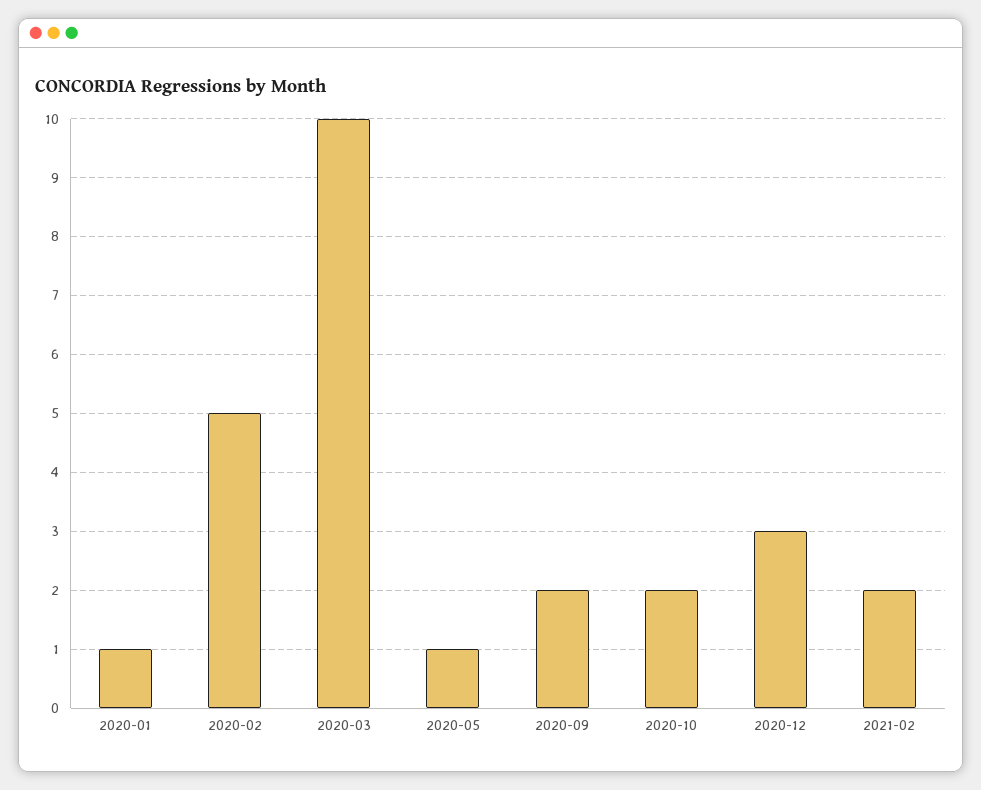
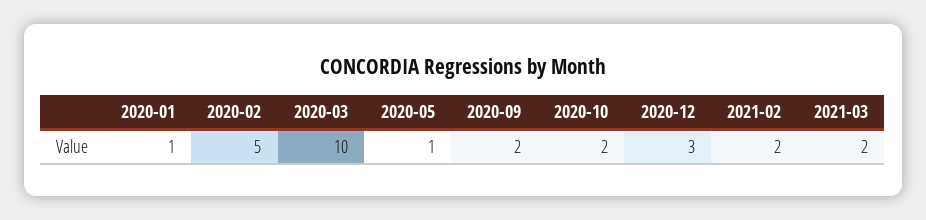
2021-03: none -> 2

